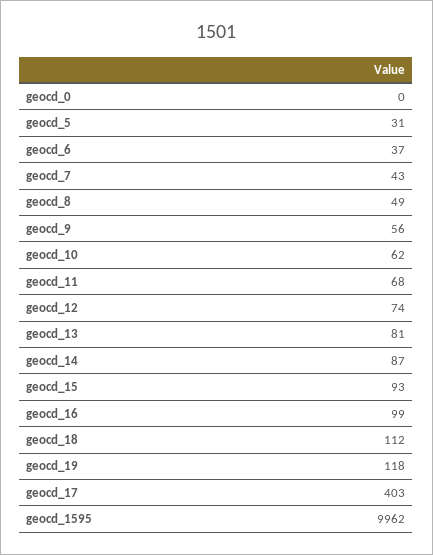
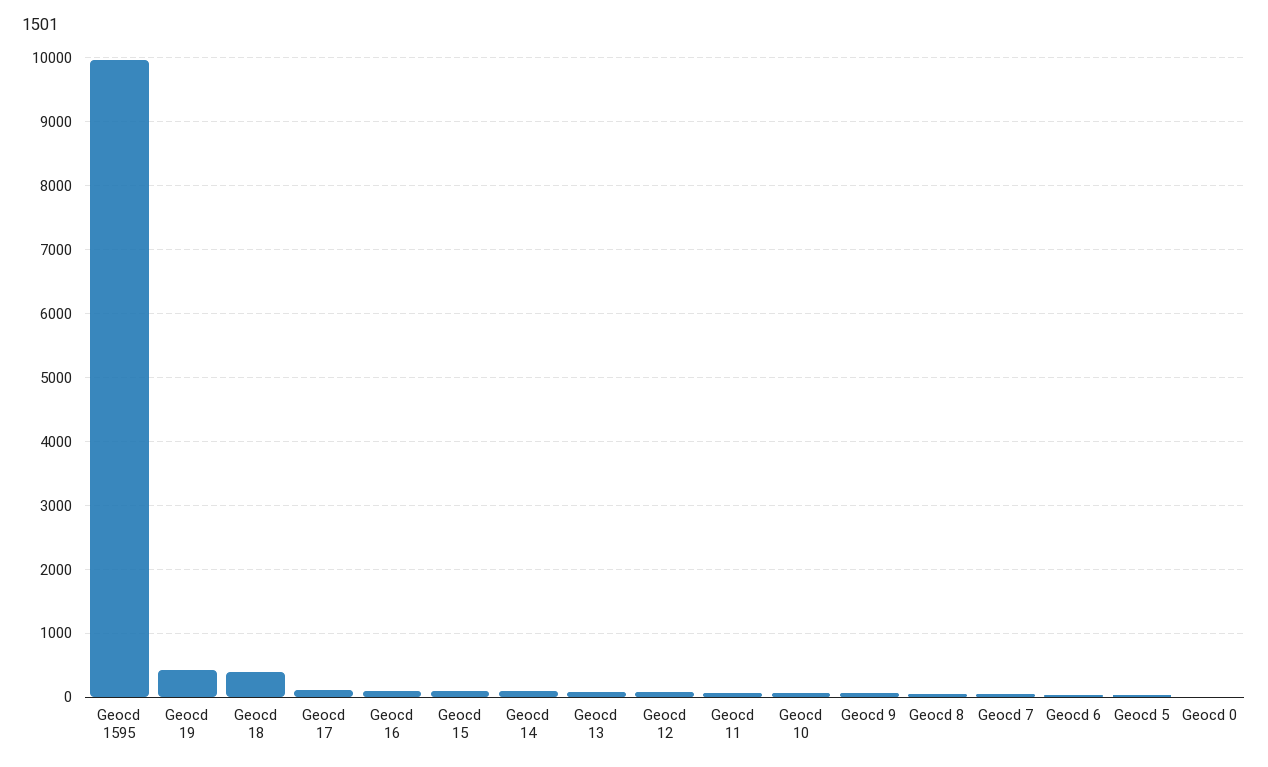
geocd_18: 112 -> 400
geocd_19: 118 -> 400
geocd_17: 403 -> 100

